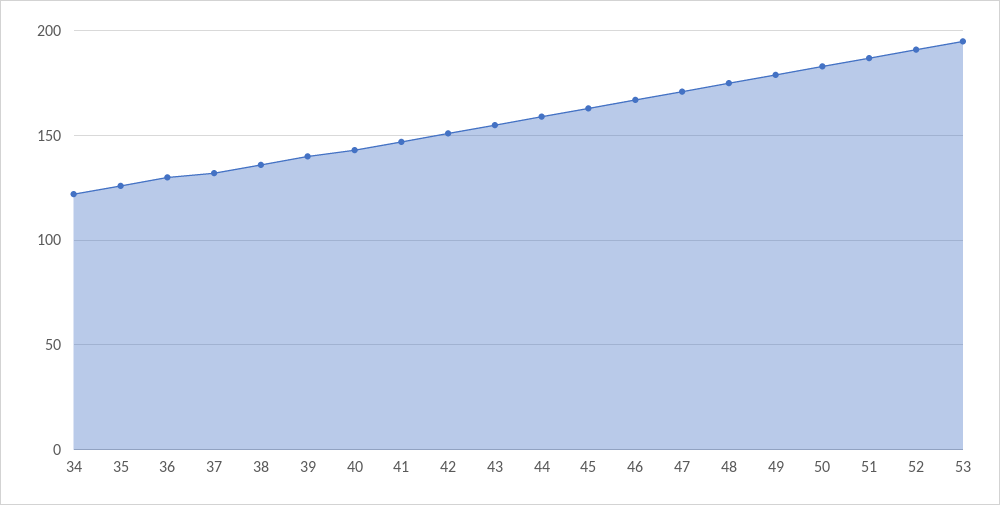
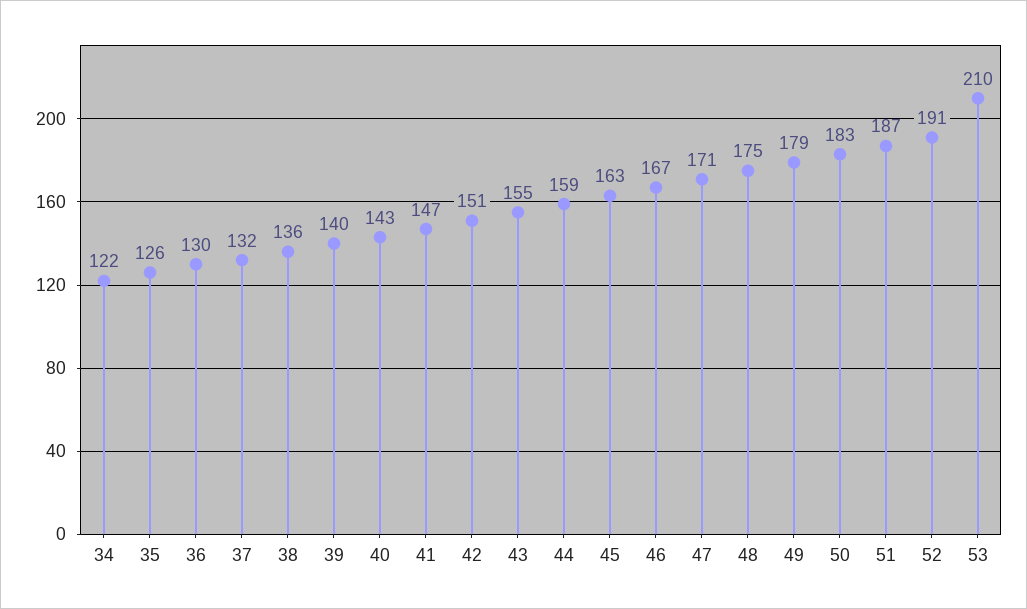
53: 195 -> 210

